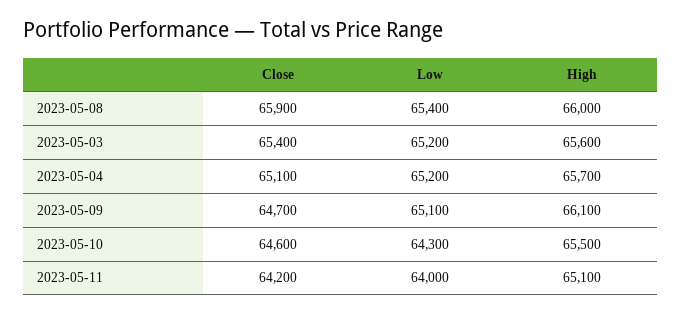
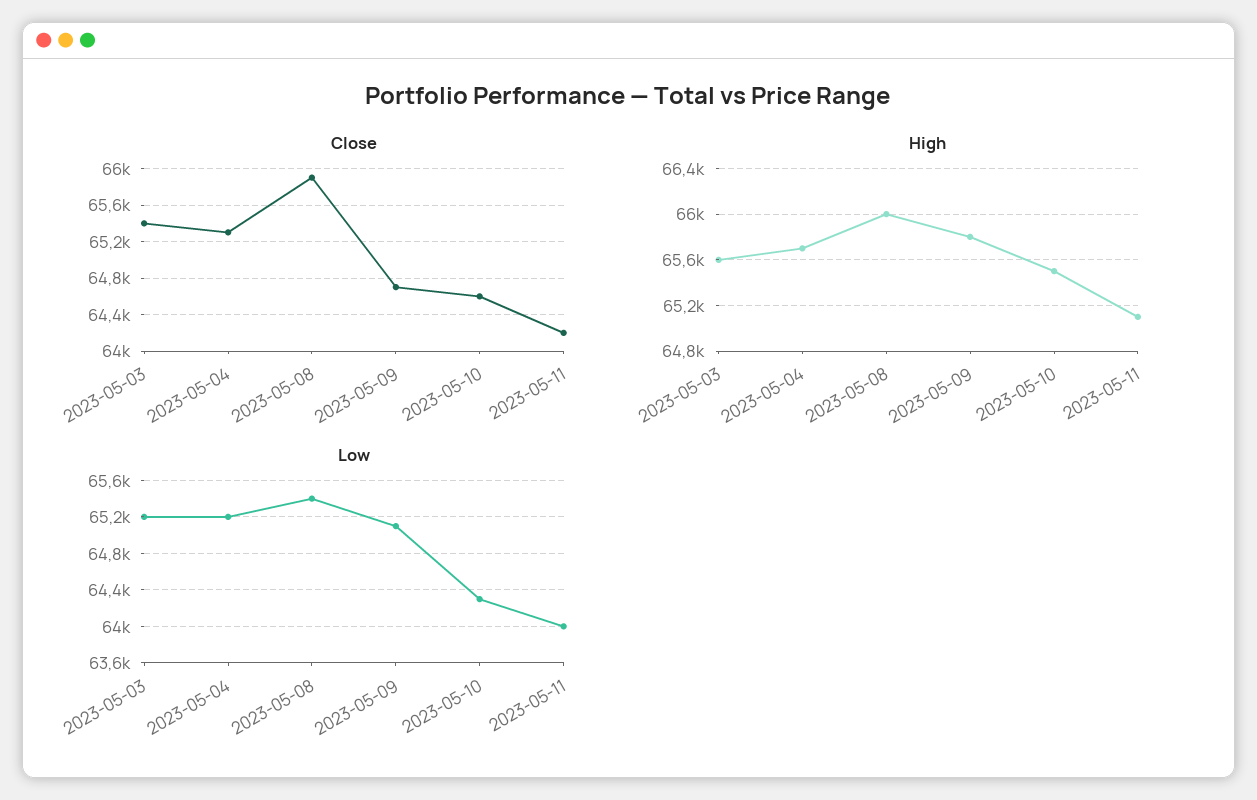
Close, 2023-05-04: 65100 -> 65300
High, 2023-05-09: 66100 -> 65800

